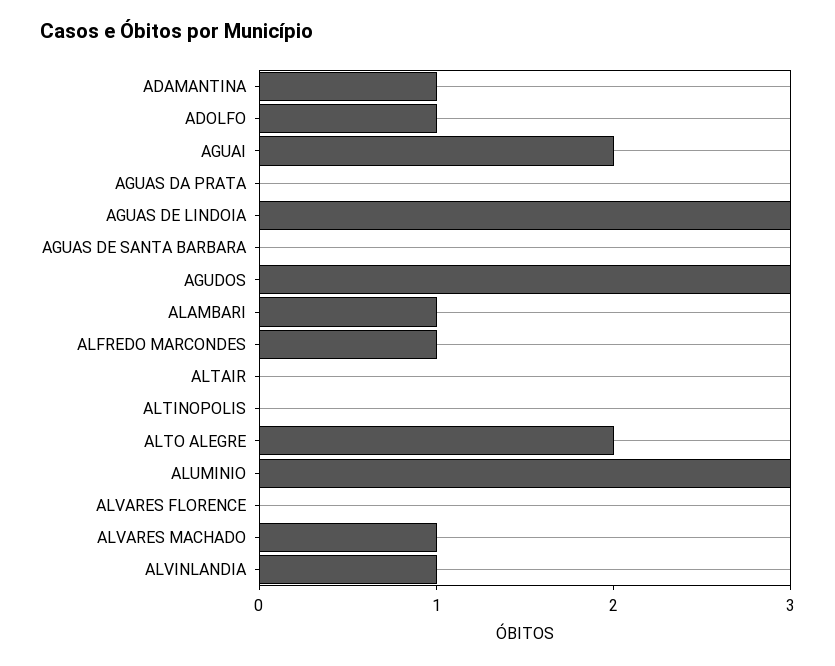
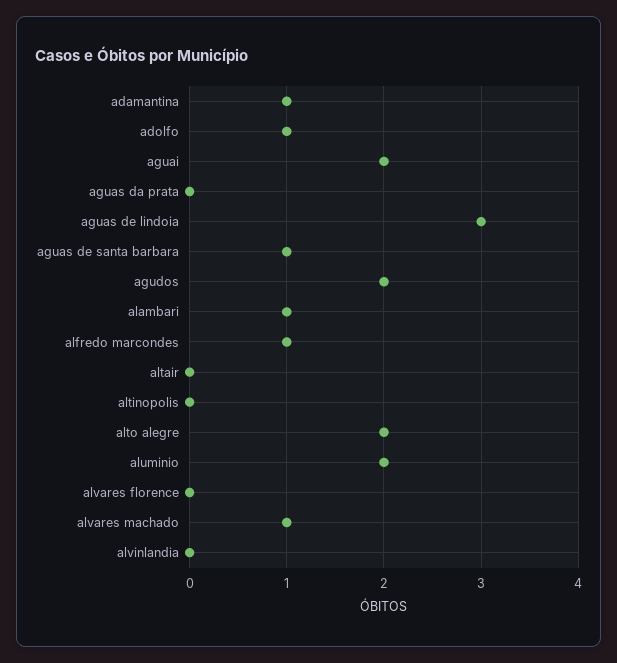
AGUAS DE SANTA BARBARA: 0 -> 1
AGUDOS: 3 -> 2
ALUMINIO: 3 -> 2
ALVINLANDIA: 1 -> 0

